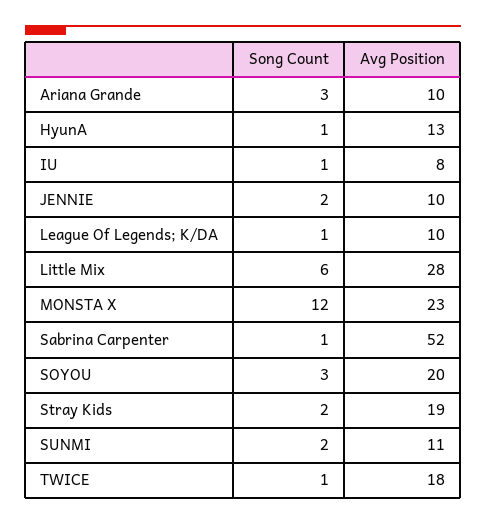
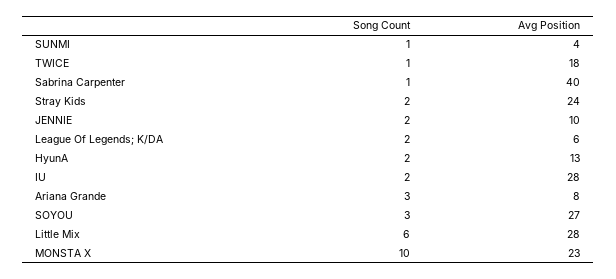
Avg Position, Ariana Grande: 10 -> 8
Song Count, HyunA: 1 -> 2
Song Count, IU: 1 -> 2
Avg Position, IU: 8 -> 28
Song Count, League Of Legends; K/DA: 1 -> 2
Avg Position, League Of Legends; K/DA: 10 -> 6
Song Count, MONSTA X: 12 -> 10
Avg Position, Sabrina Carpenter: 52 -> 40
Avg Position, SOYOU: 20 -> 27
Avg Position, Stray Kids: 19 -> 24
Song Count, SUNMI: 2 -> 1
Avg Position, SUNMI: 11 -> 4

